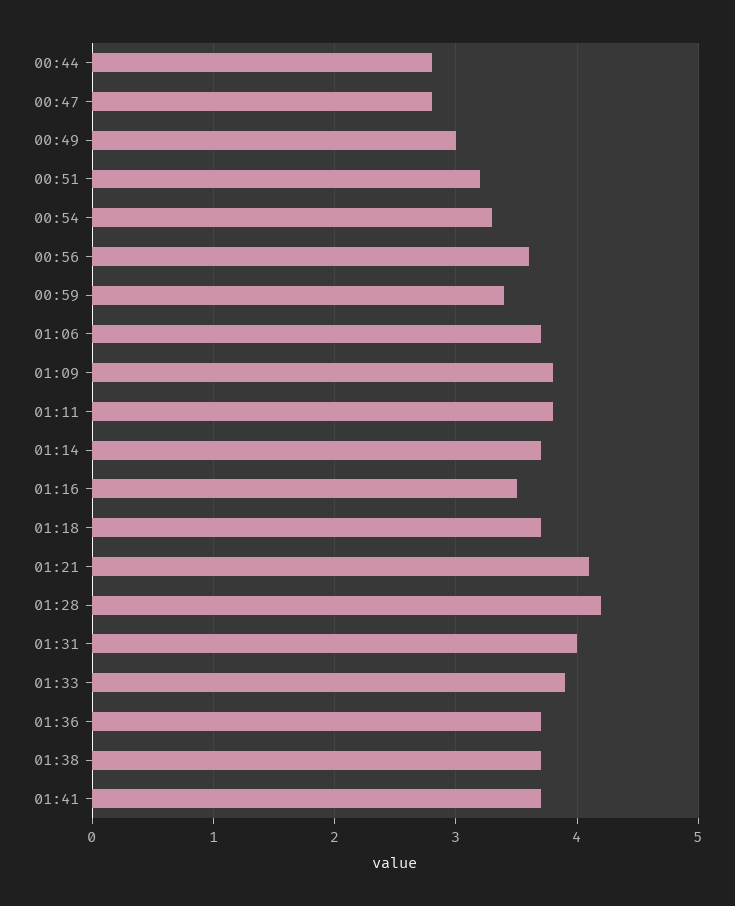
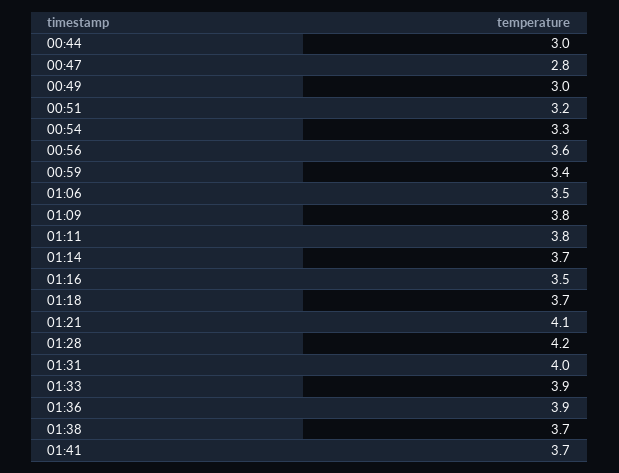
00:44: 2.8 -> 3
01:06: 3.7 -> 3.5
01:36: 3.7 -> 3.9

